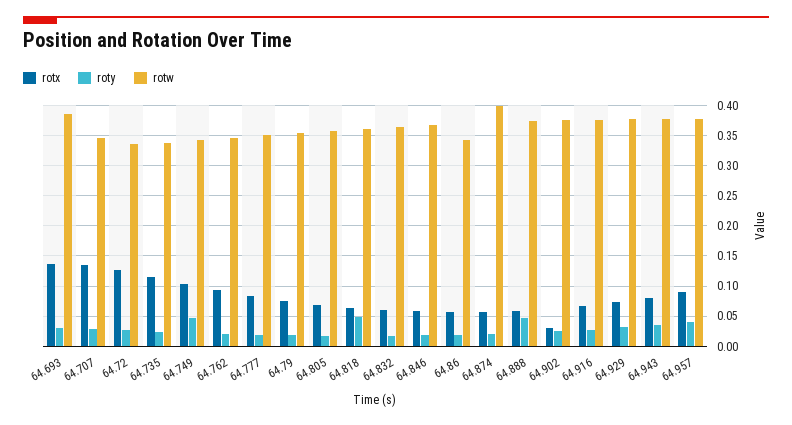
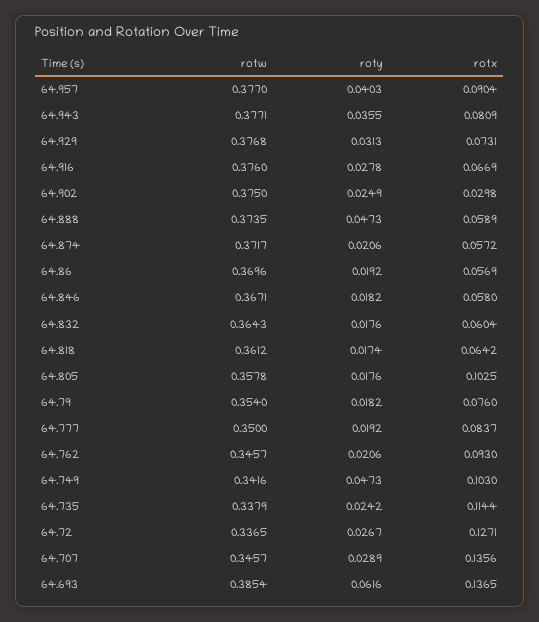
roty, 64.693: 0.03 -> 0.0616
rotx, 64.805: 0.07 -> 0.1025
roty, 64.818: 0.05 -> 0.0174
rotw, 64.86: 0.34 -> 0.3696
rotw, 64.874: 0.4 -> 0.3717

